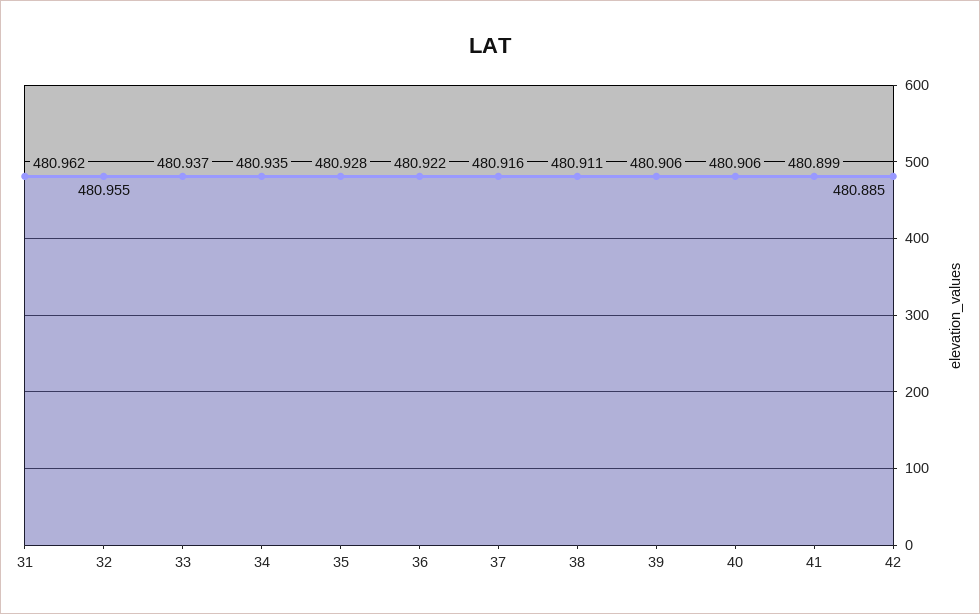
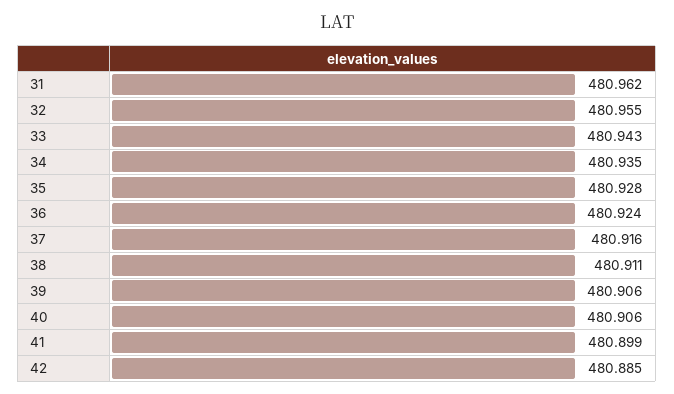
33: 480.937 -> 480.943
36: 480.922 -> 480.924

